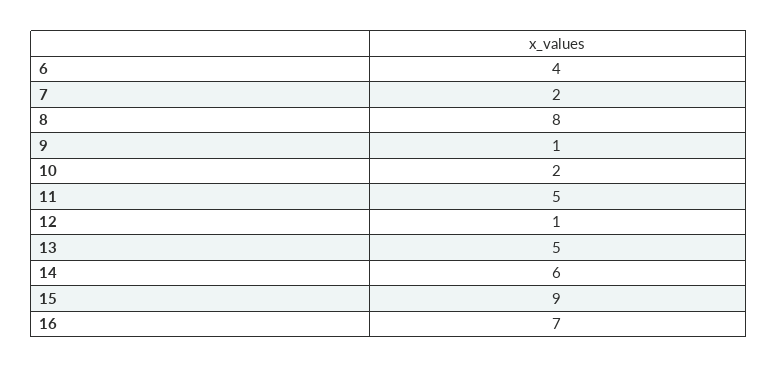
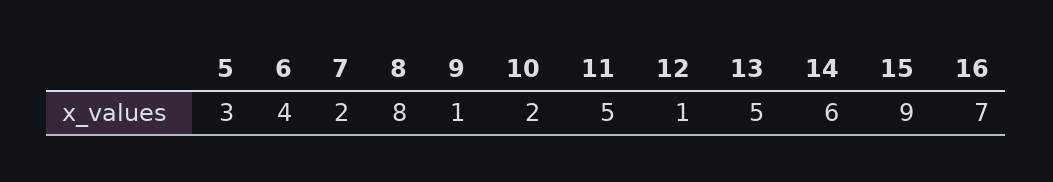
5: none -> 3

